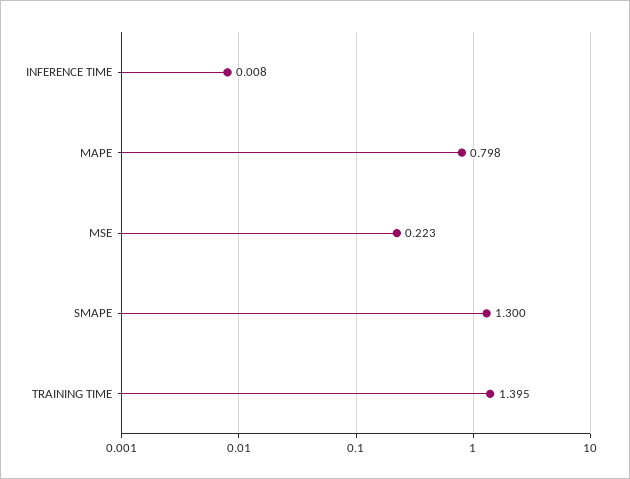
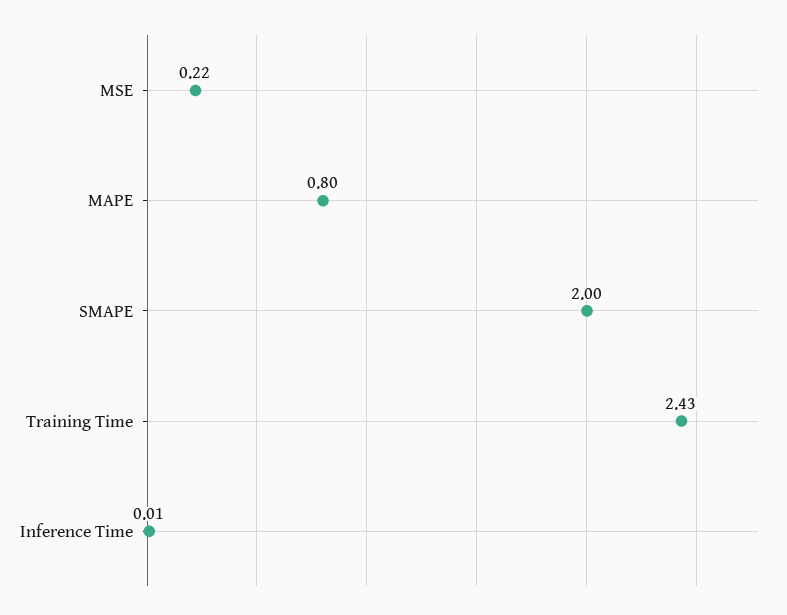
SMAPE: 1.3 -> 2
TRAINING TIME: 1.395 -> 2.43

